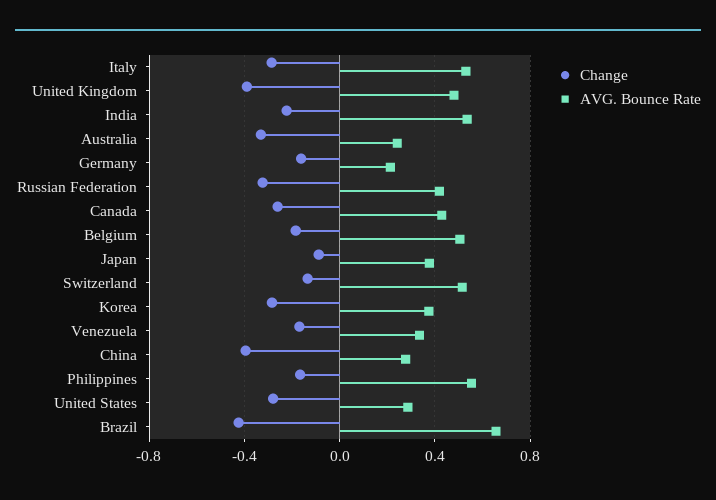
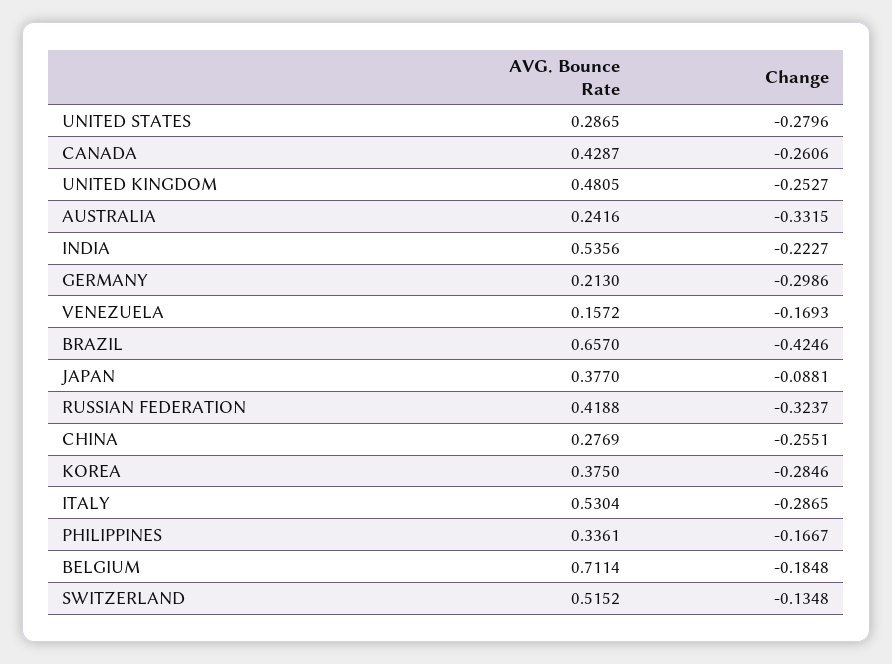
Change, United Kingdom: -0.4 -> -0.2527
Change, Germany: -0.15 -> -0.2986
AVG. Bounce Rate, Belgium: 0.5 -> 0.7114
AVG. Bounce Rate, Venezuela: 0.35 -> 0.1572
Change, China: -0.4 -> -0.2551
AVG. Bounce Rate, Philippines: 0.55 -> 0.3361

